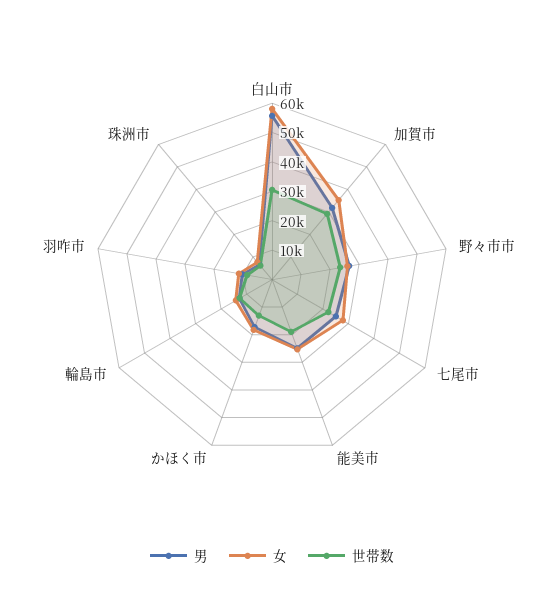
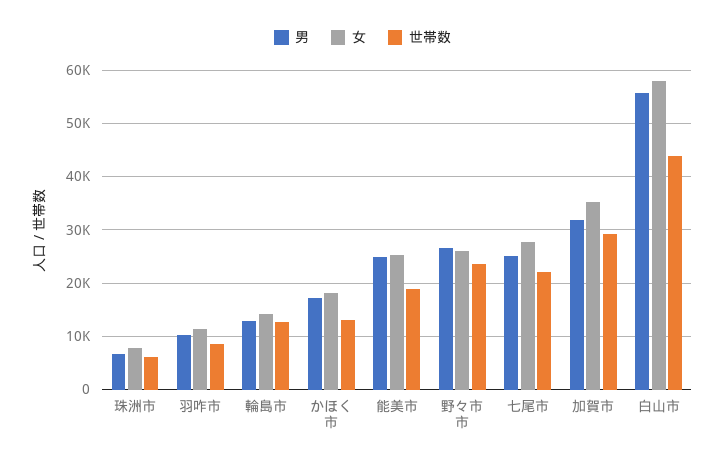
世帯数, 白山市: 30000 -> 44000

